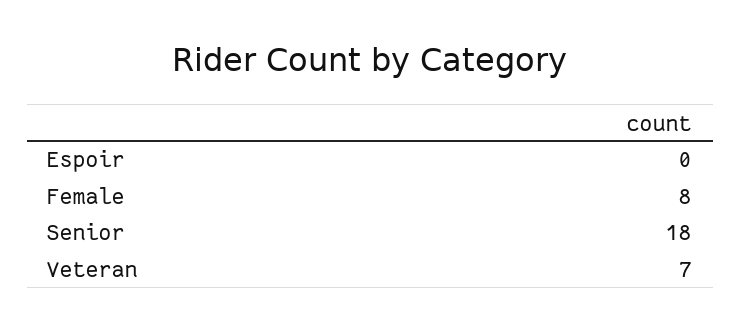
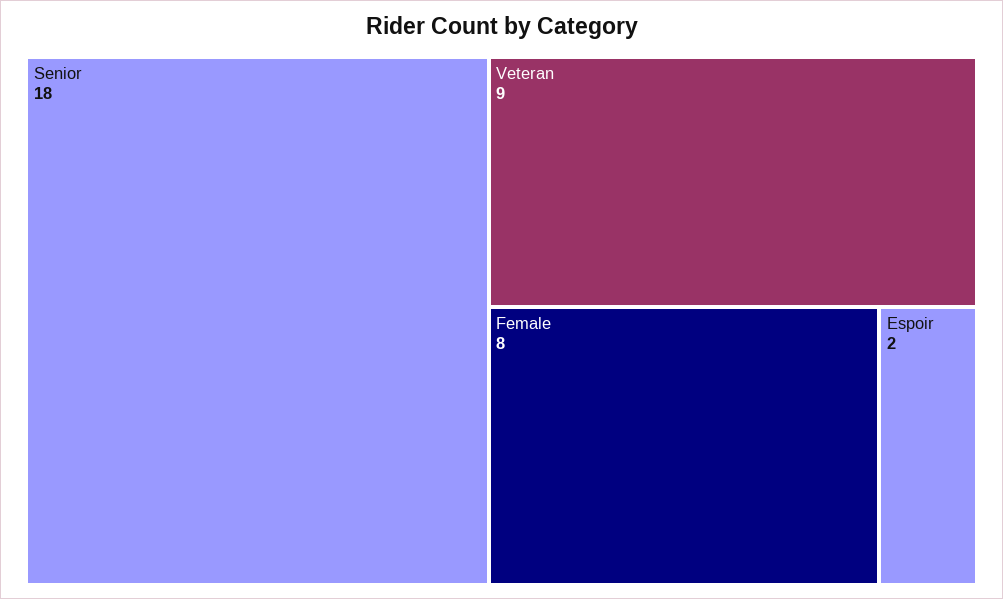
Espoir: 0 -> 2
Veteran: 7 -> 9

